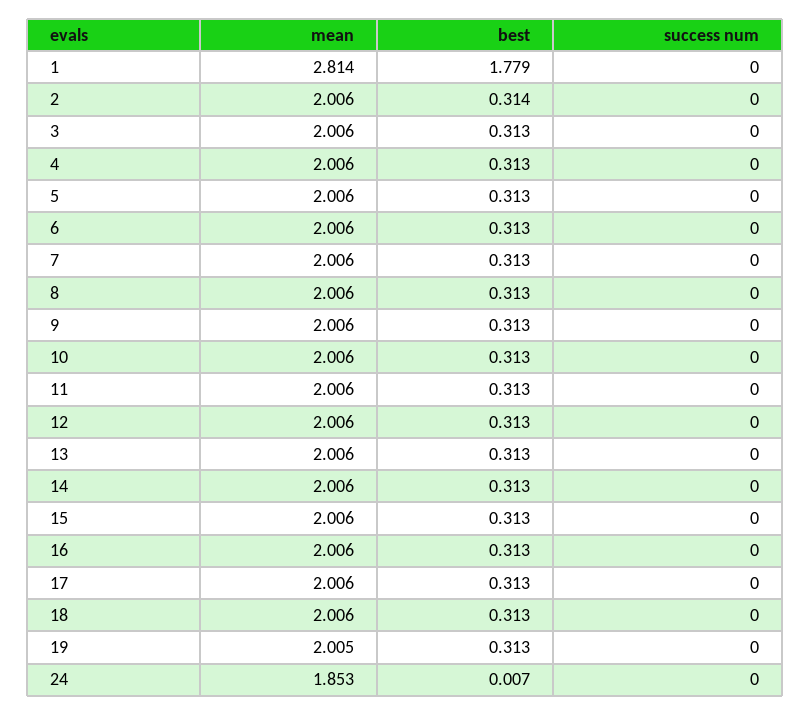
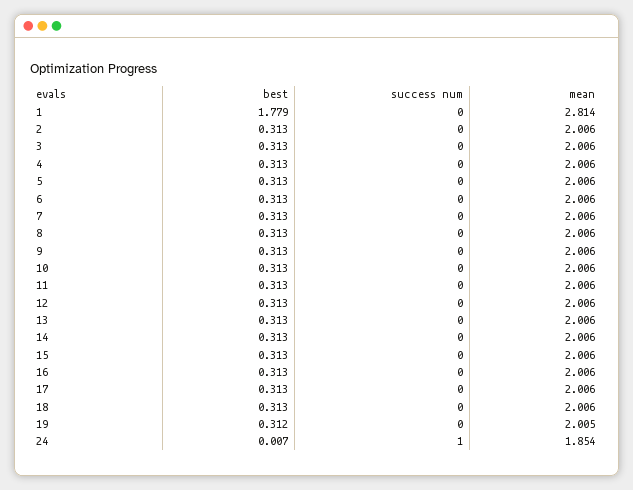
best, 2: 0.314 -> 0.313
best, 19: 0.313 -> 0.312
mean, 24: 1.853 -> 1.854
success num, 24: 0 -> 1

